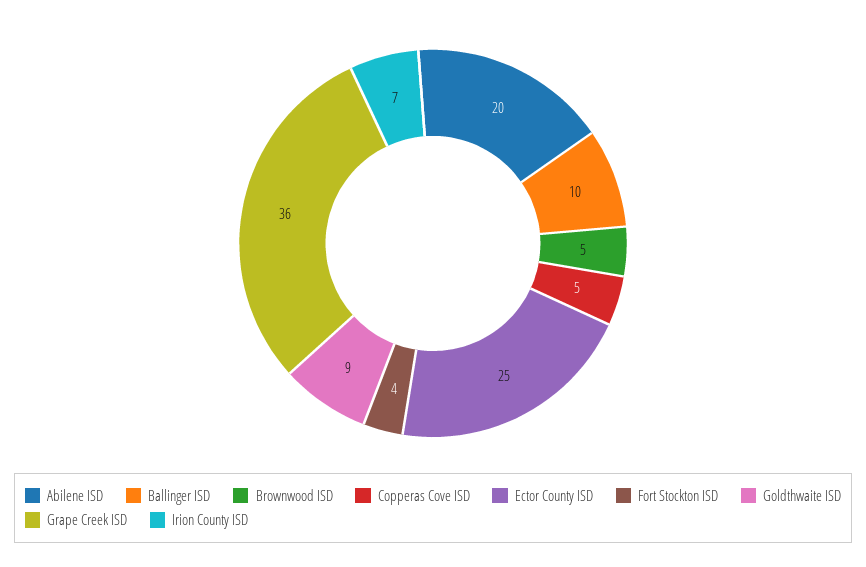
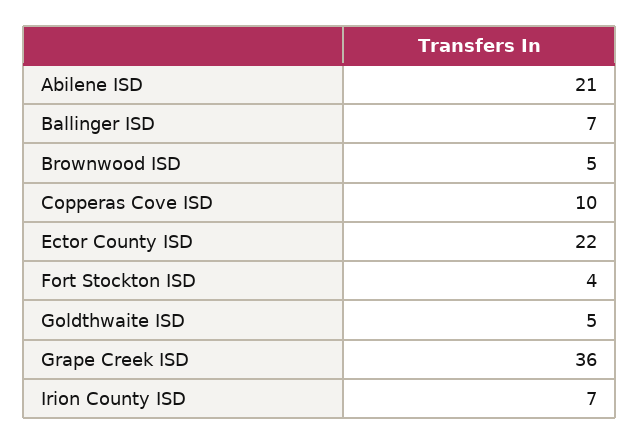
Abilene ISD: 20 -> 21
Ballinger ISD: 10 -> 7
Copperas Cove ISD: 5 -> 10
Ector County ISD: 25 -> 22
Goldthwaite ISD: 9 -> 5

